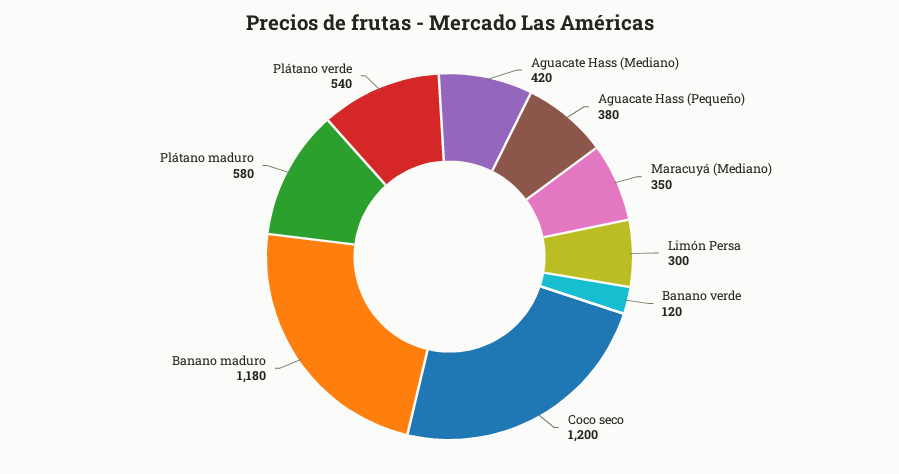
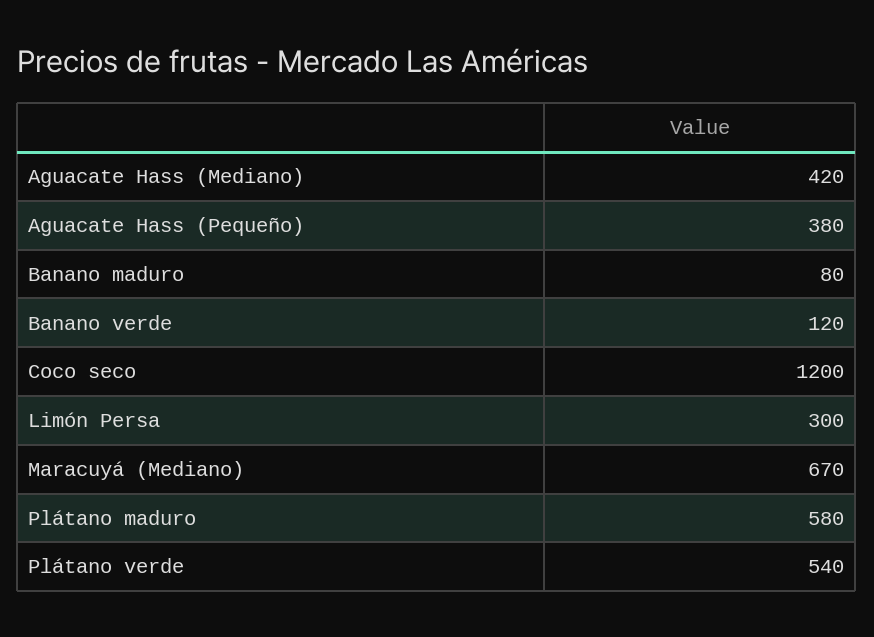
Maracuyá (Mediano): 350 -> 670
Banano maduro: 1180 -> 80

